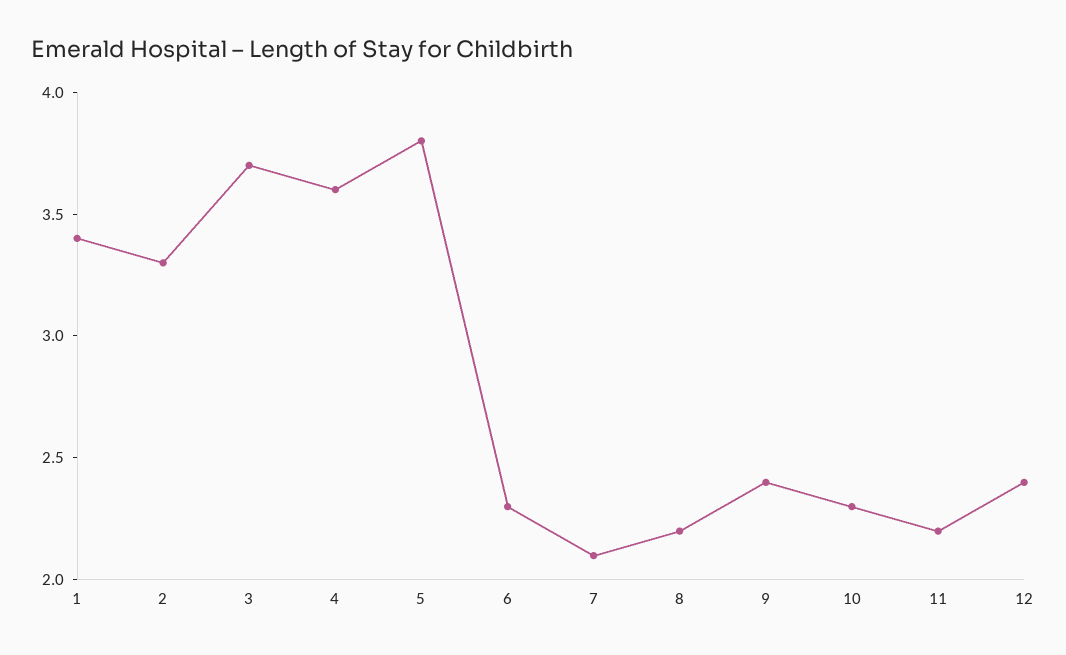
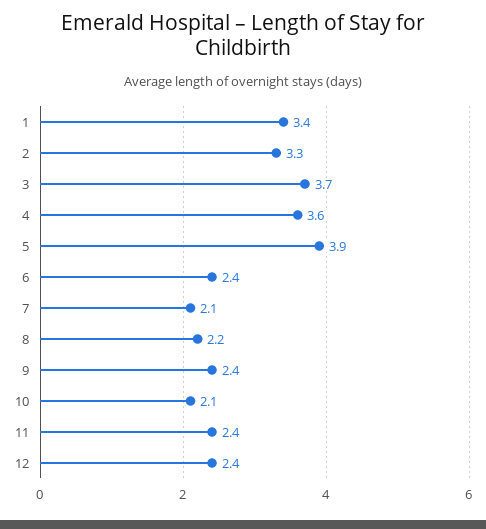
5: 3.8 -> 3.9
6: 2.3 -> 2.4
10: 2.3 -> 2.1
11: 2.2 -> 2.4

